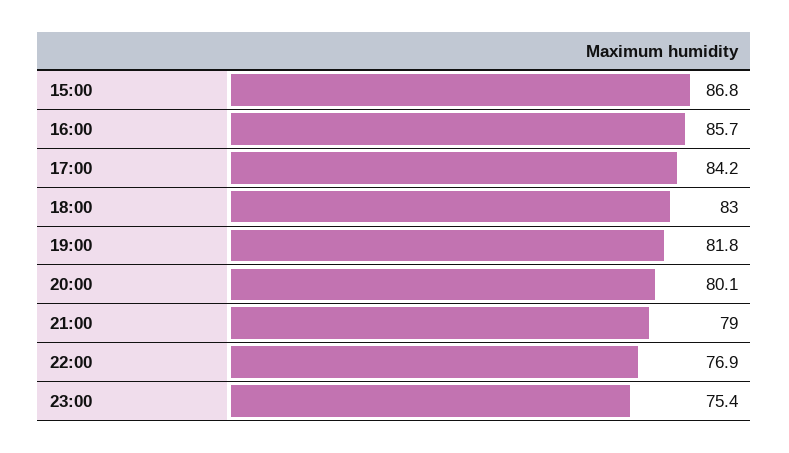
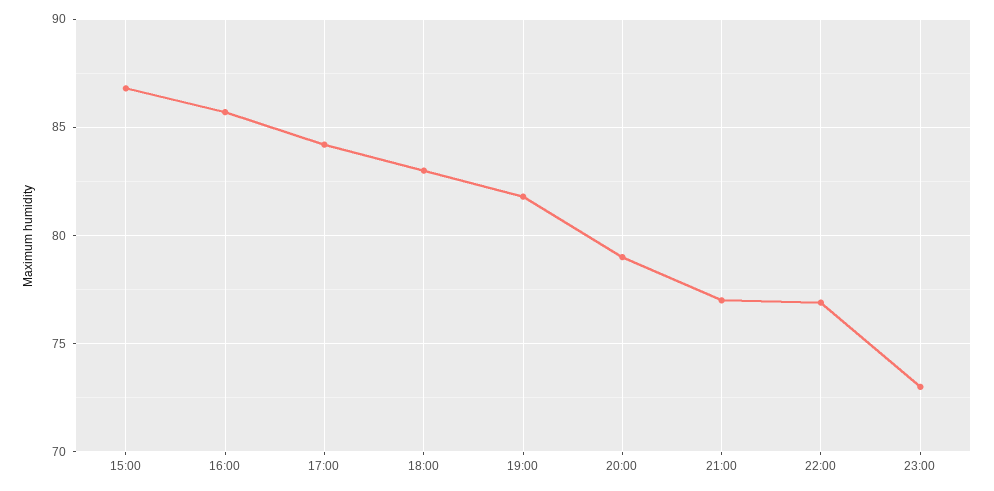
20:00: 80.1 -> 79
21:00: 79 -> 77
23:00: 75.4 -> 73

